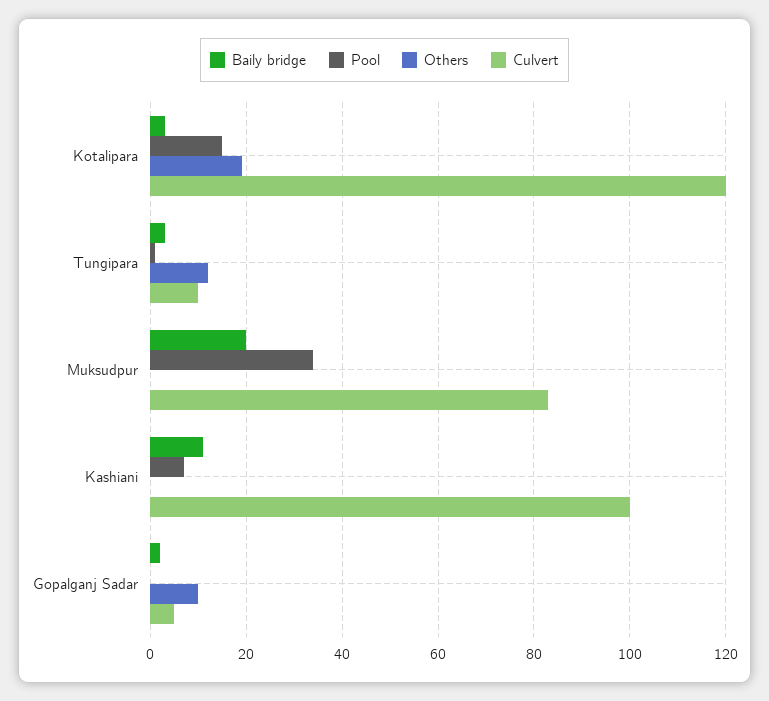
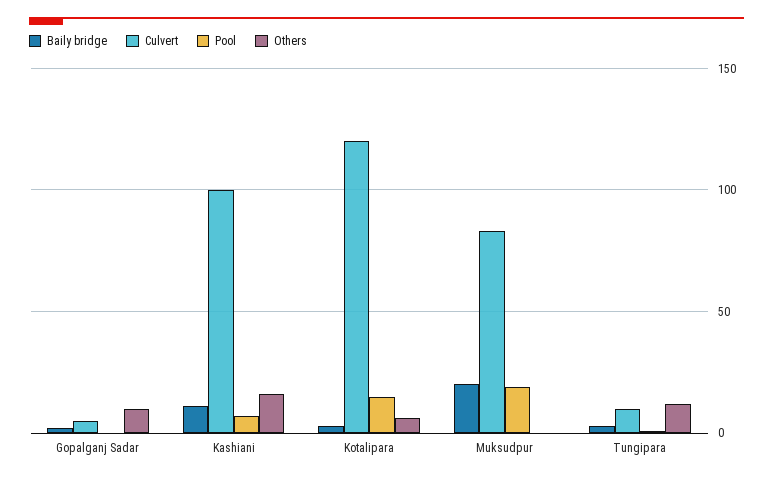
Others, Kotalipara: 20 -> 5
Pool, Muksudpur: 35 -> 20
Others, Kashiani: 0 -> 15

